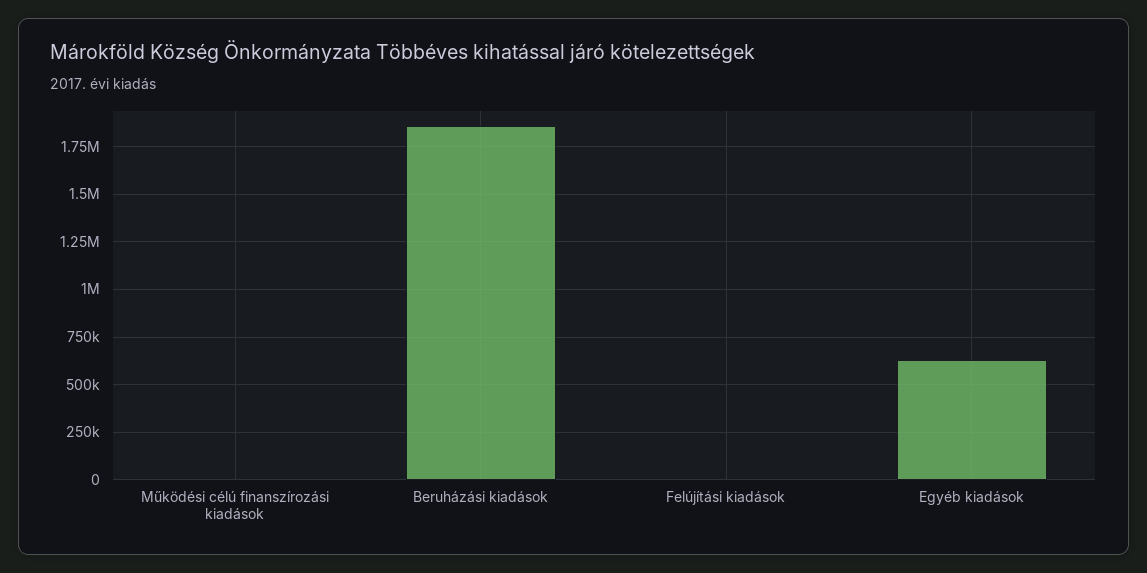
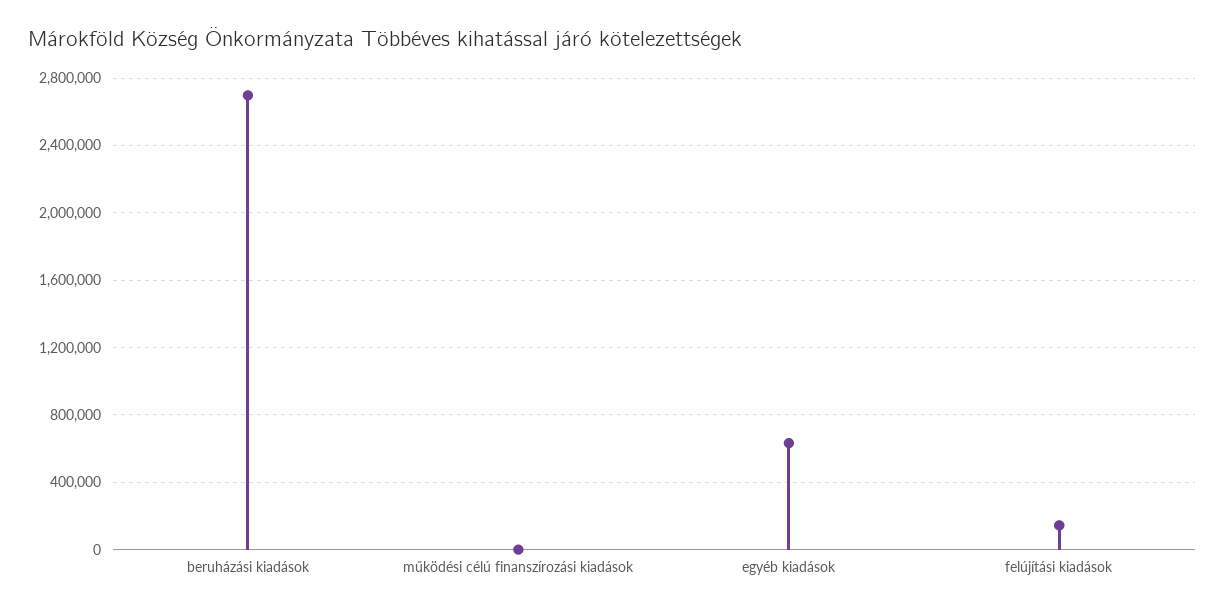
Beruházási kiadások: 1850000 -> 2700000
Felújítási kiadások: 0 -> 150000

